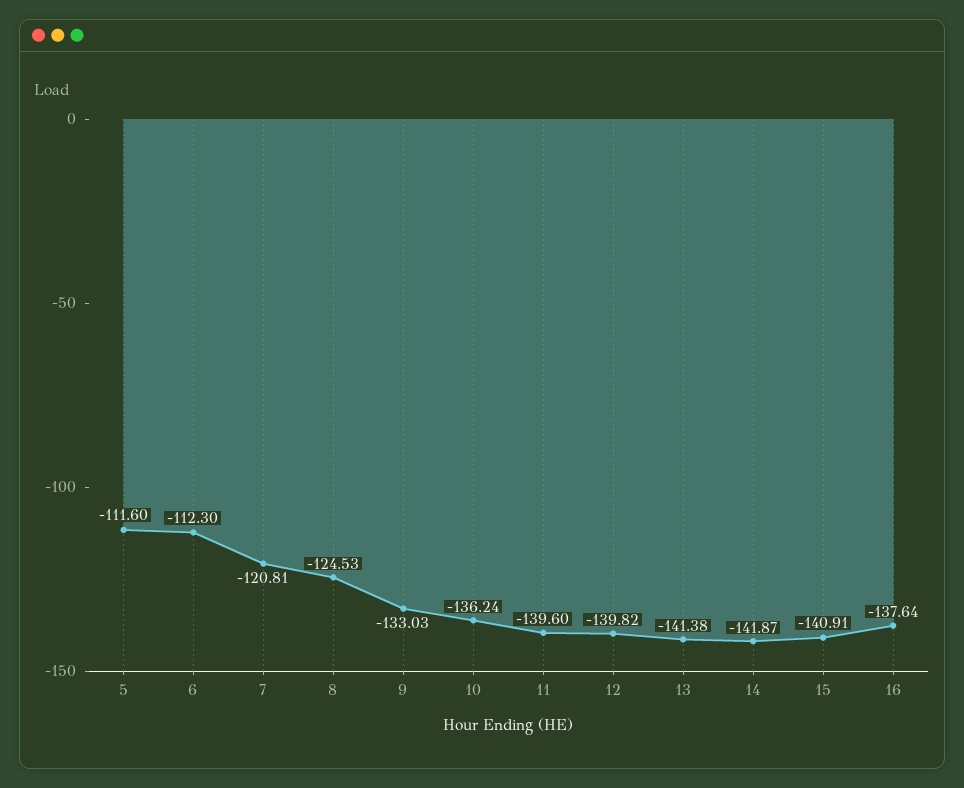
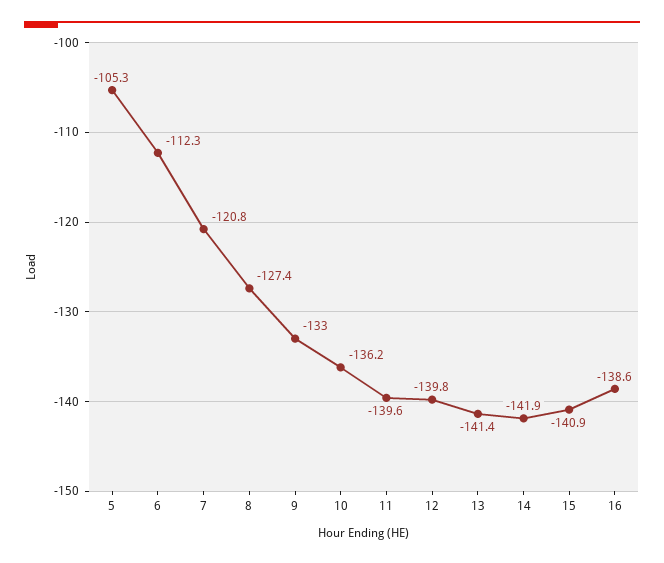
5: -111.6 -> -105.3
8: -124.53 -> -127.4
16: -137.64 -> -138.6

